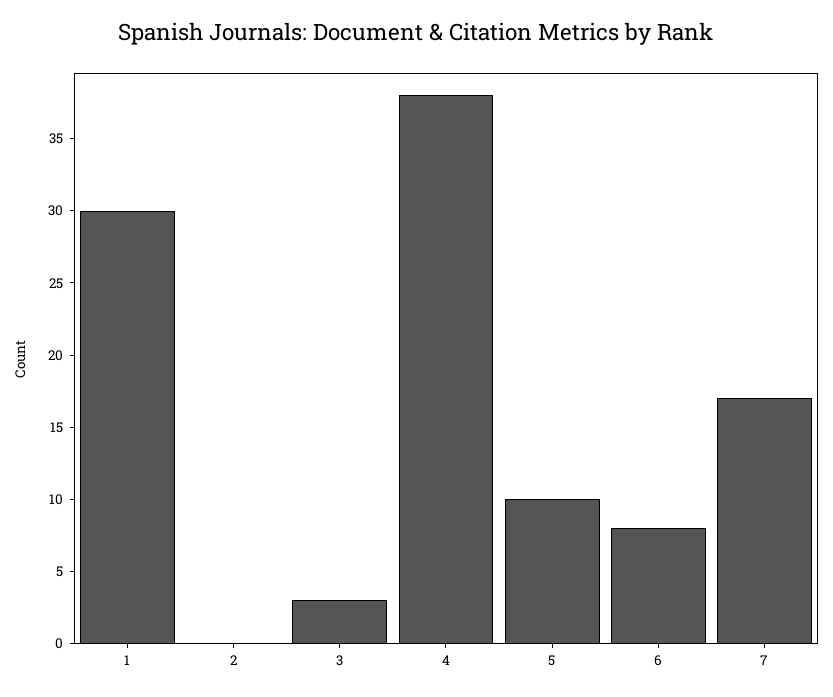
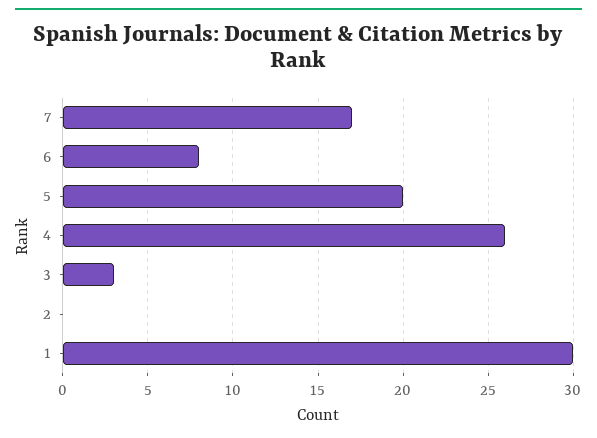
4: 38 -> 26
5: 10 -> 20

